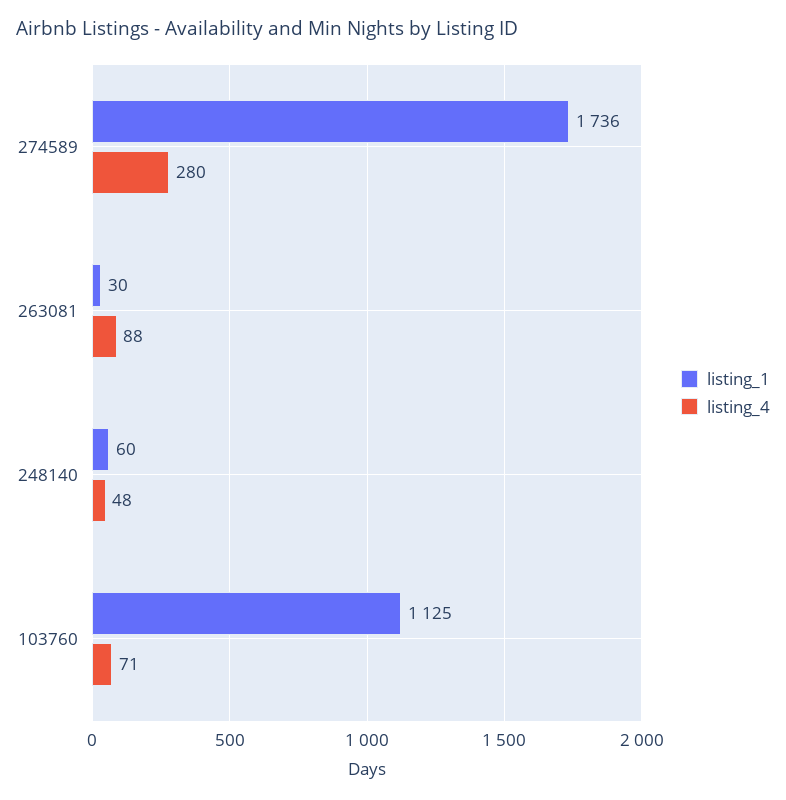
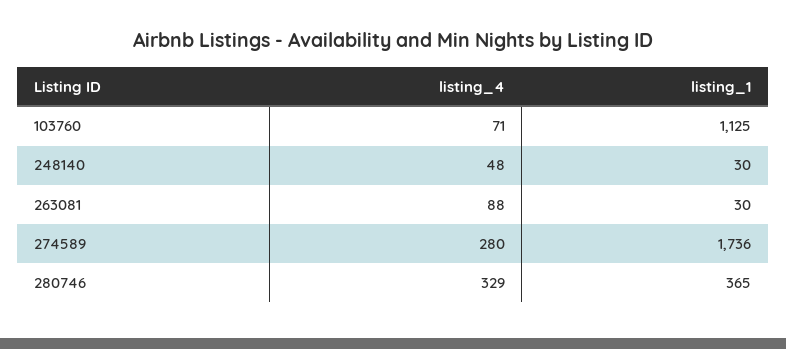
listing_1, 248140: 60 -> 30
listing_4, 280746: none -> 329
listing_1, 280746: none -> 365

